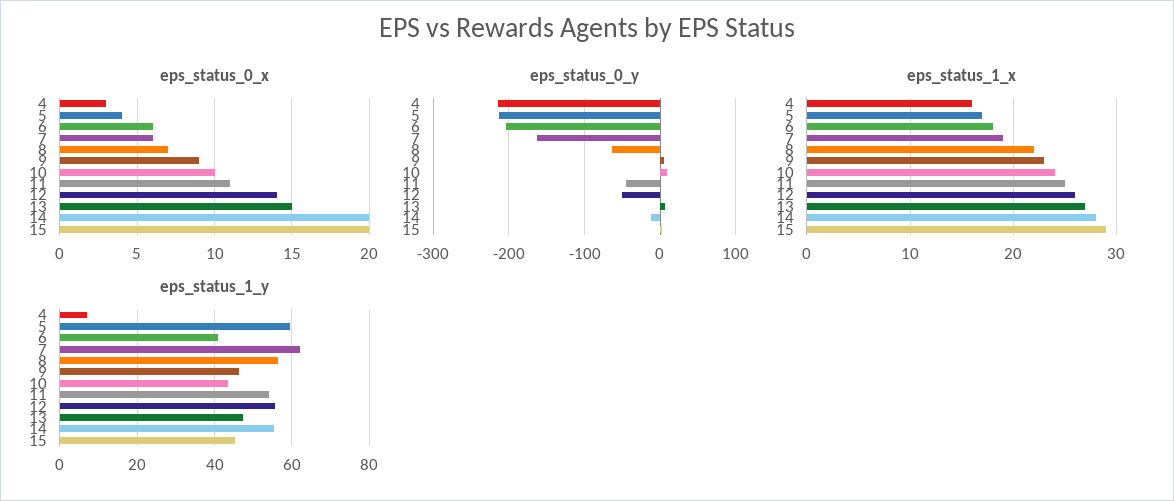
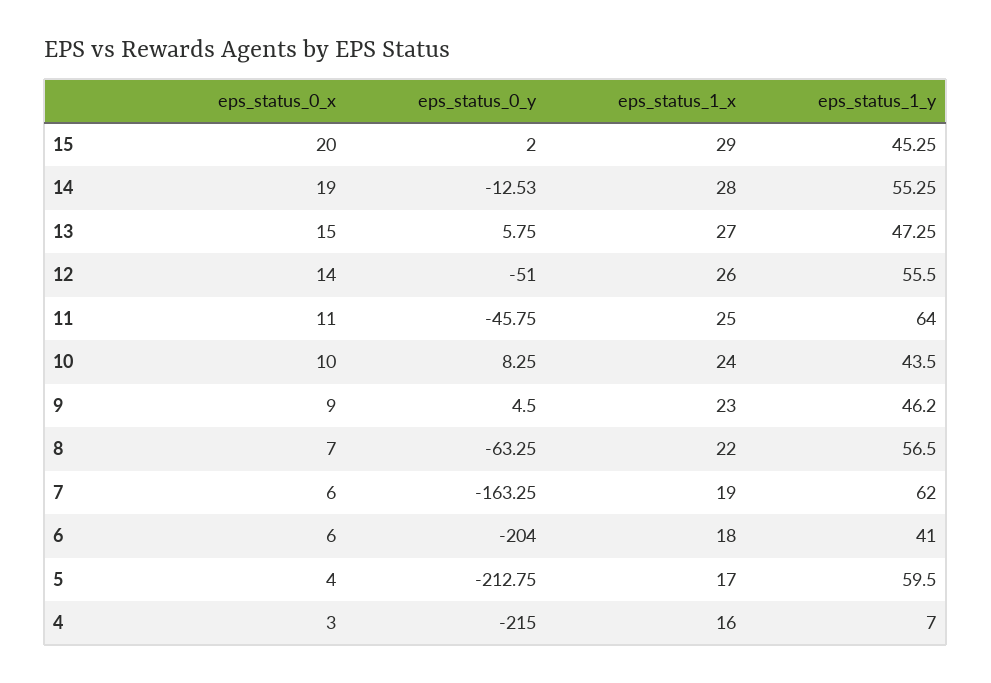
eps_status_0_x, 14: 20 -> 19
eps_status_1_y, 11: 54 -> 64

